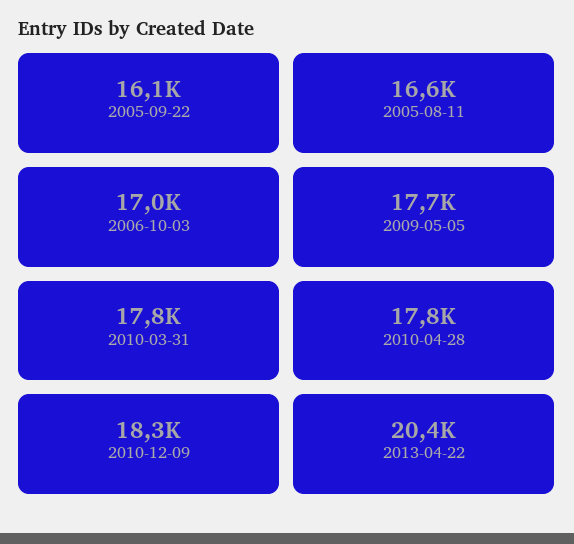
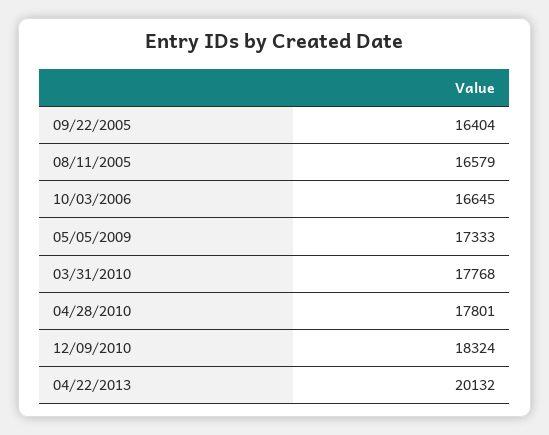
2005-09-22: 16100 -> 16404
2006-10-03: 17000 -> 16645
2009-05-05: 17700 -> 17333
2013-04-22: 20400 -> 20132

